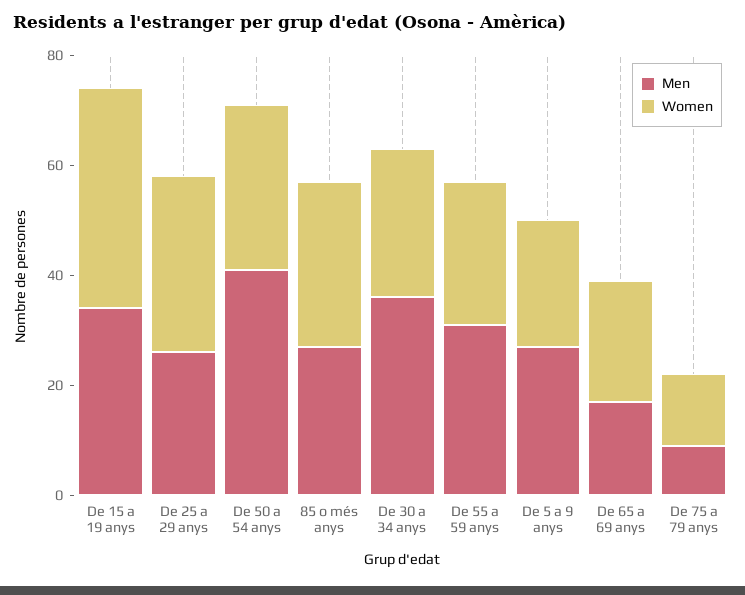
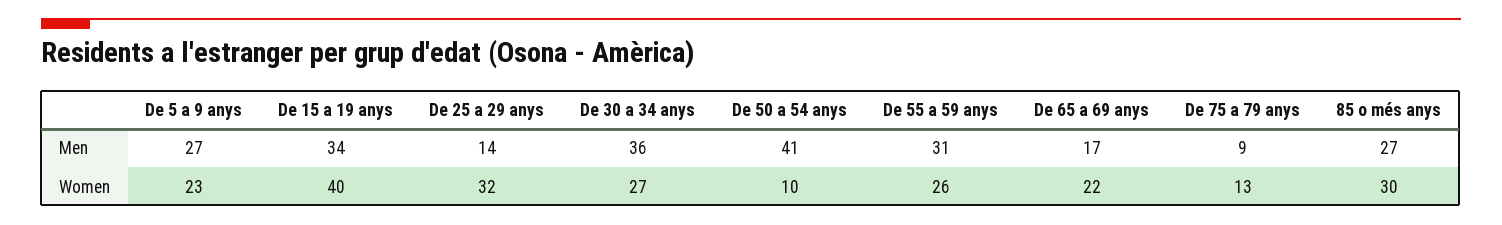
Men, De 25 a 29 anys: 25 -> 14
Women, De 50 a 54 anys: 30 -> 10

